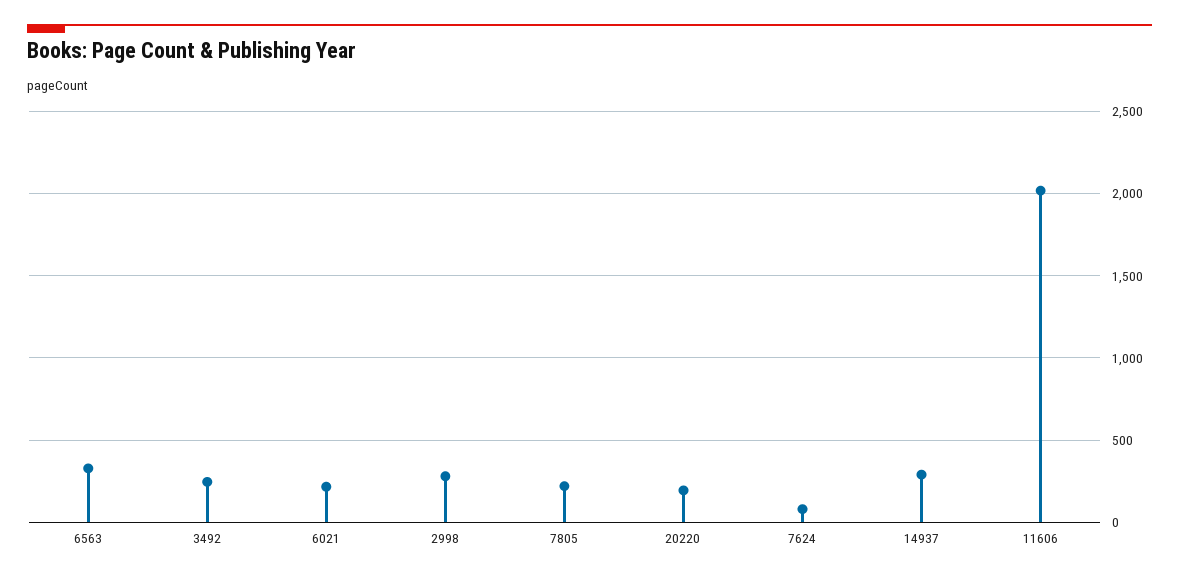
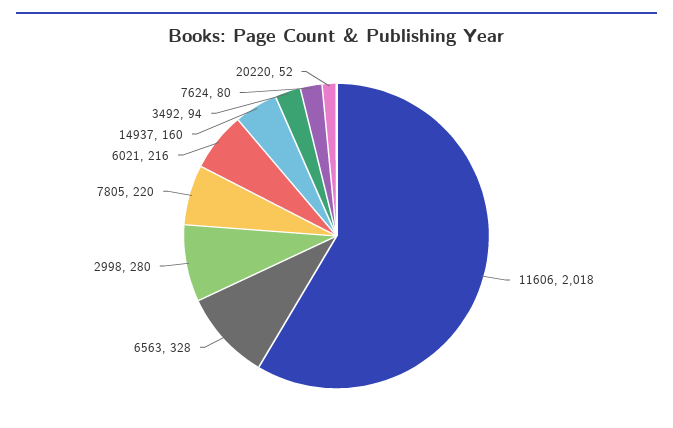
3492: 250 -> 94
20220: 200 -> 52
14937: 300 -> 160

